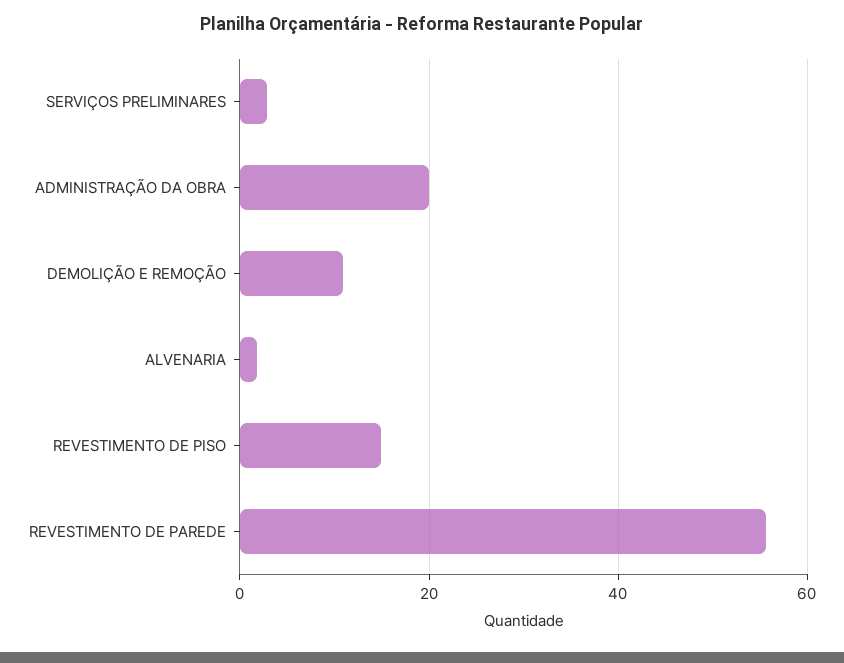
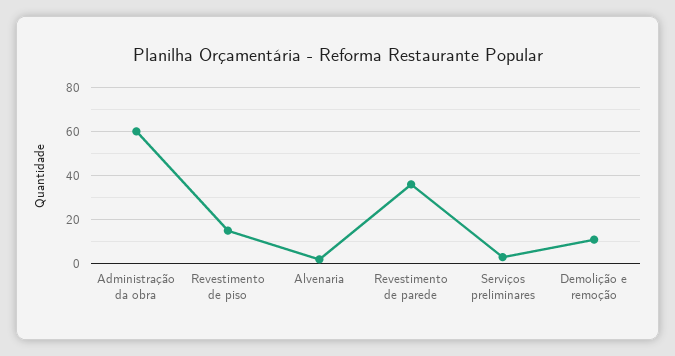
ADMINISTRAÇÃO DA OBRA: 20 -> 60
REVESTIMENTO DE PAREDE: 56 -> 35

